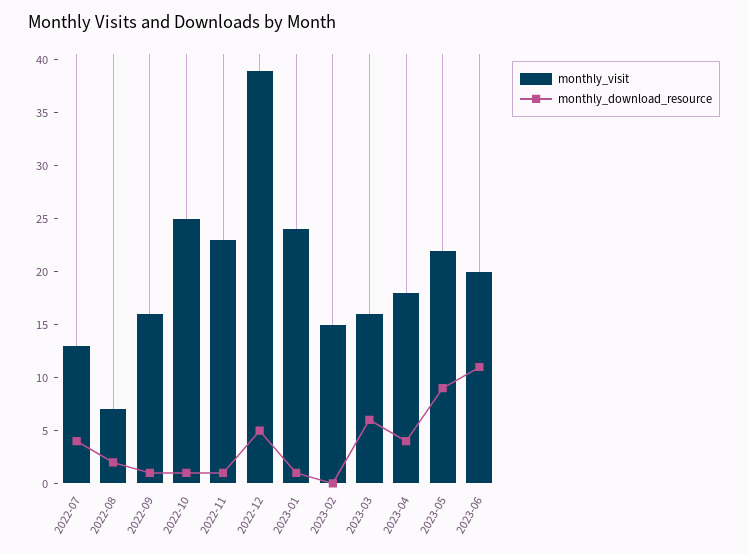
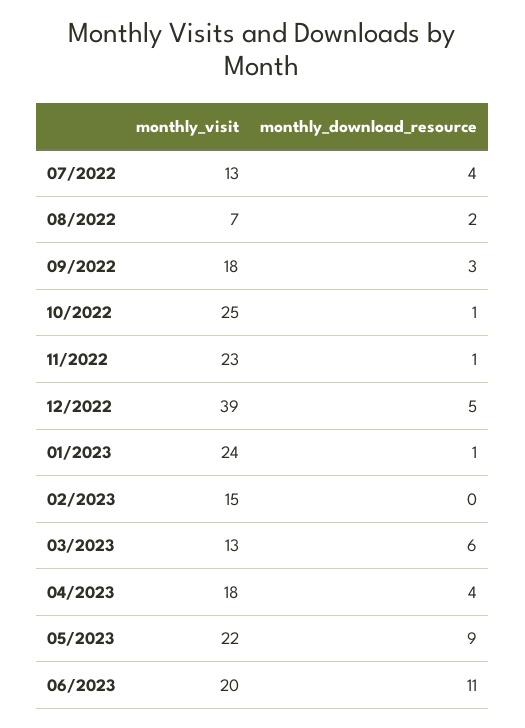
monthly_visit, 2022-09: 16 -> 18
monthly_download_resource, 2022-09: 1 -> 3
monthly_visit, 2023-03: 16 -> 13

